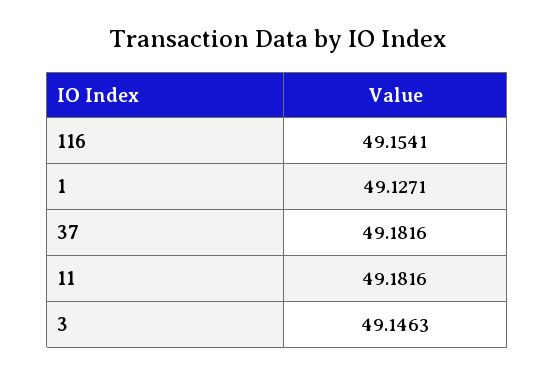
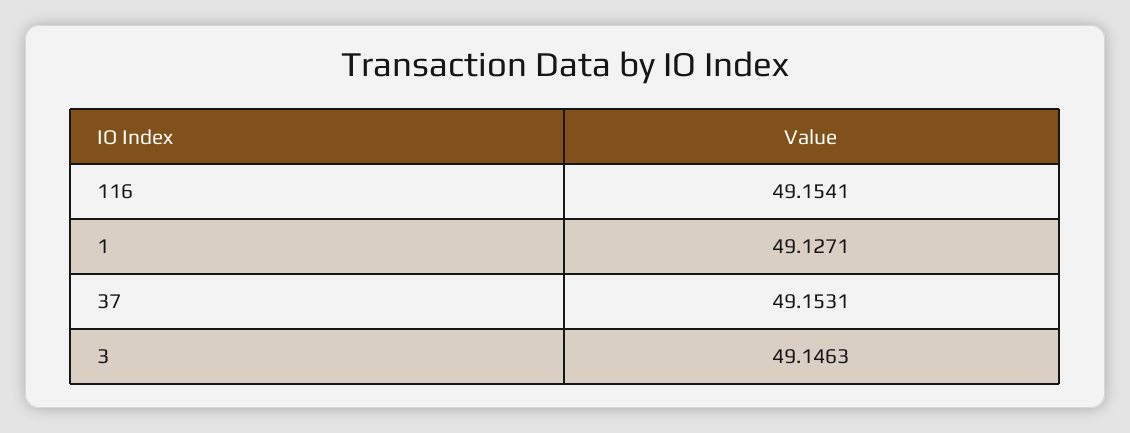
37: 49.1816 -> 49.1531
11: 49.1816 -> none

